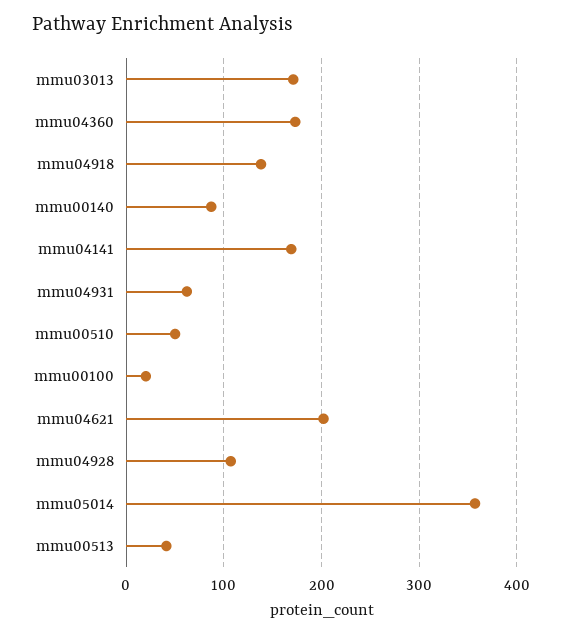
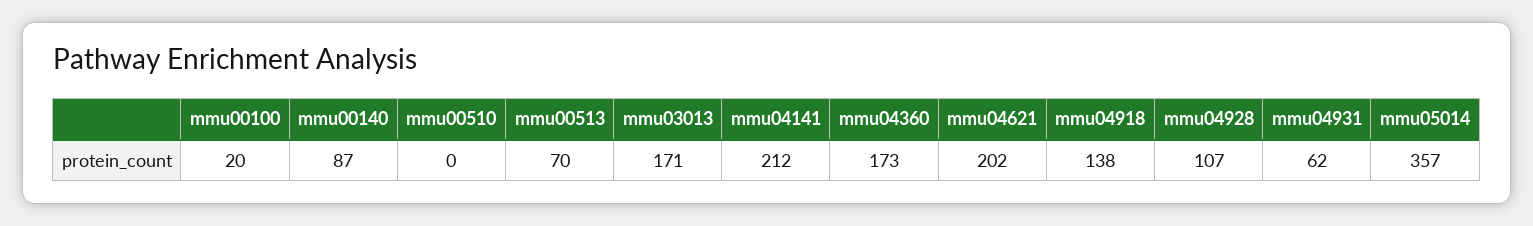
mmu04141: 170 -> 212
mmu00510: 50 -> 0
mmu00513: 40 -> 70

